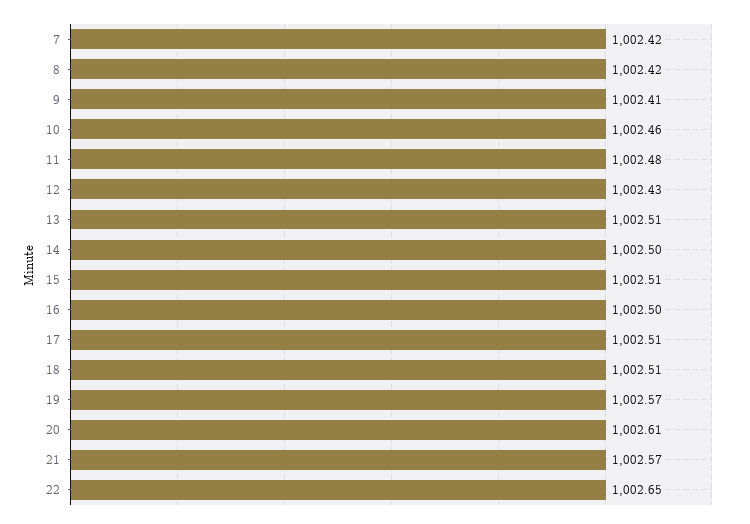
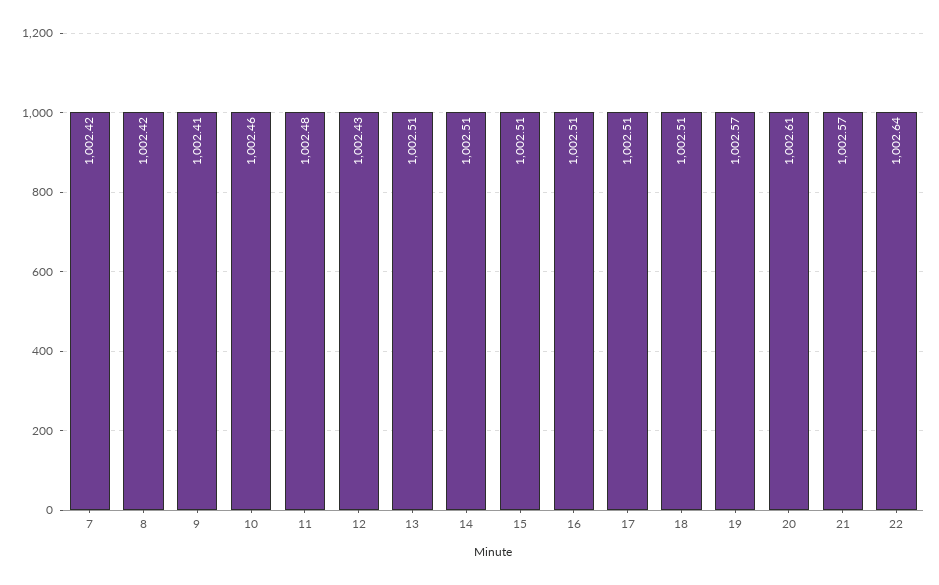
14: 1002.5 -> 1002.51
16: 1002.5 -> 1002.51
22: 1002.65 -> 1002.64

